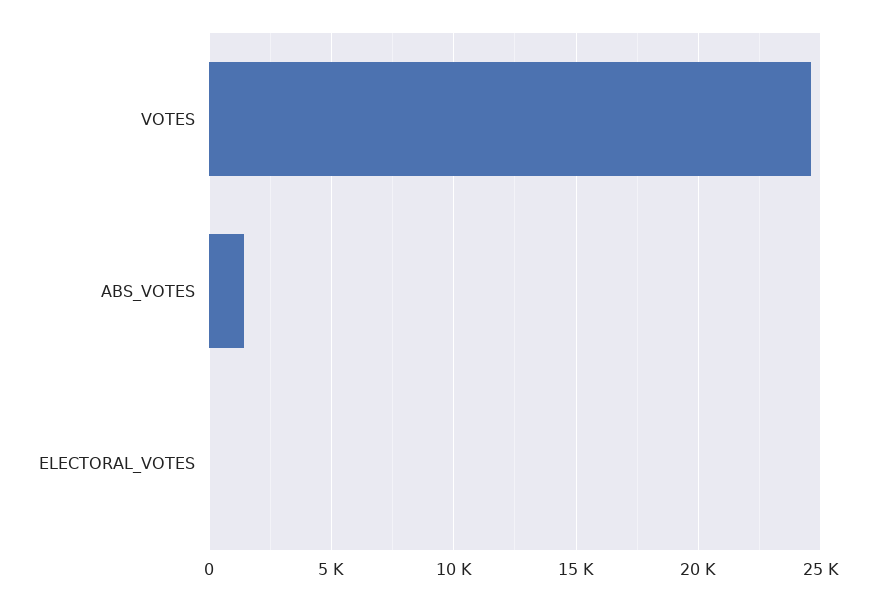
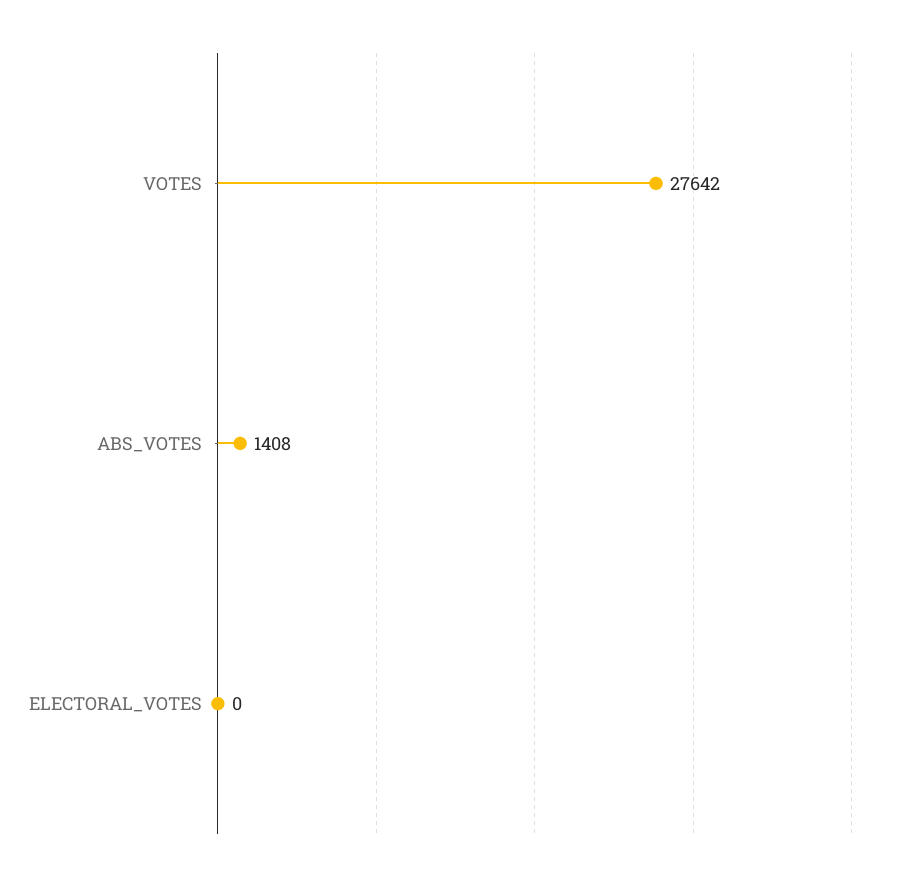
VOTES: 24500 -> 27642

